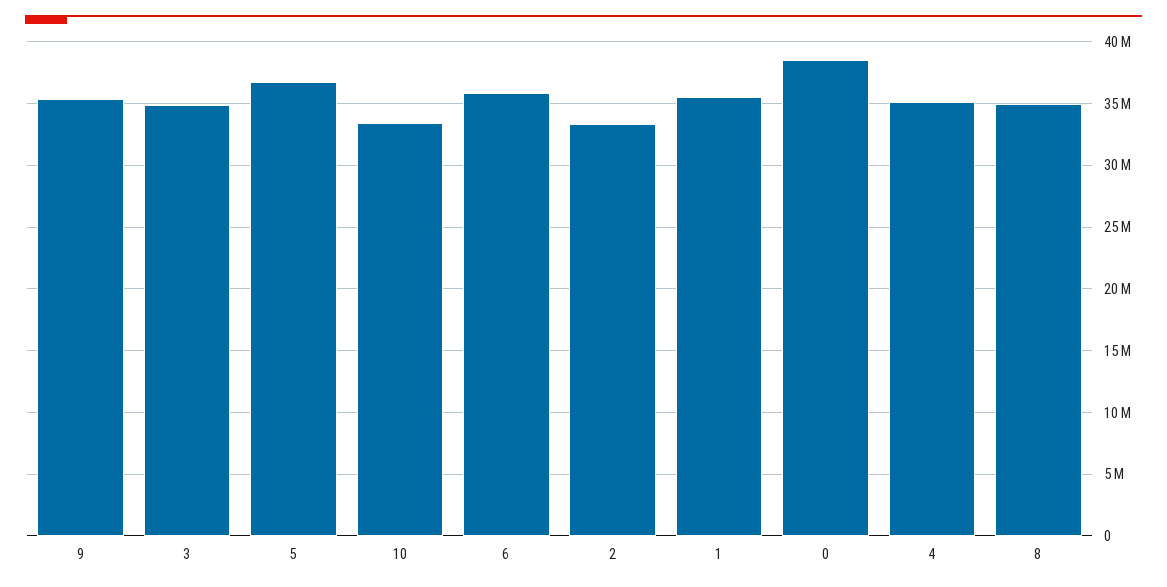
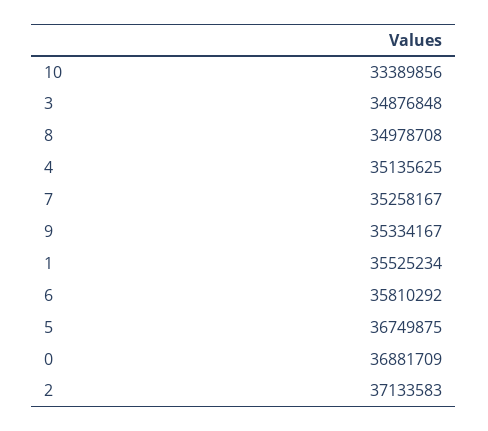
2: 33500000 -> 37133583
0: 38500000 -> 36881709
7: none -> 35258167

